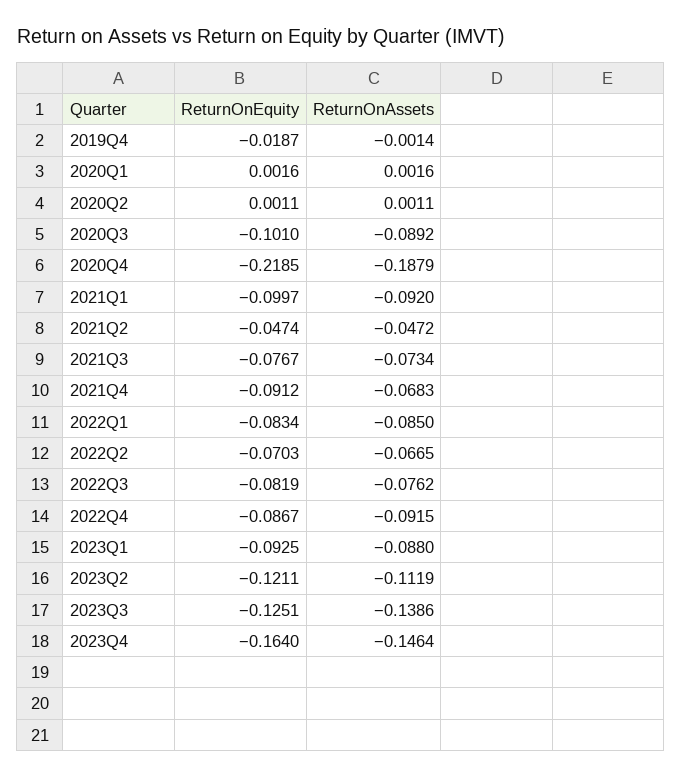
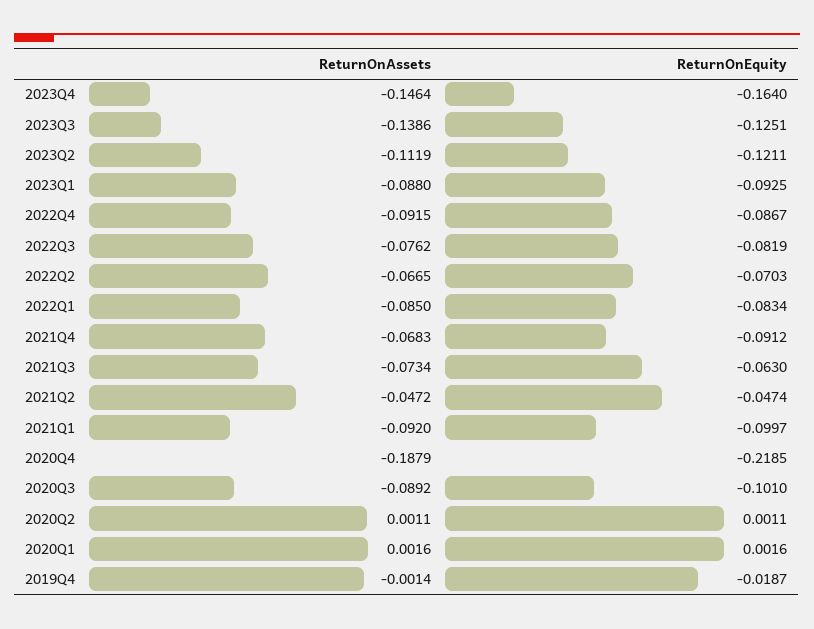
ReturnOnEquity, 2021Q3: -0.0767 -> -0.063

